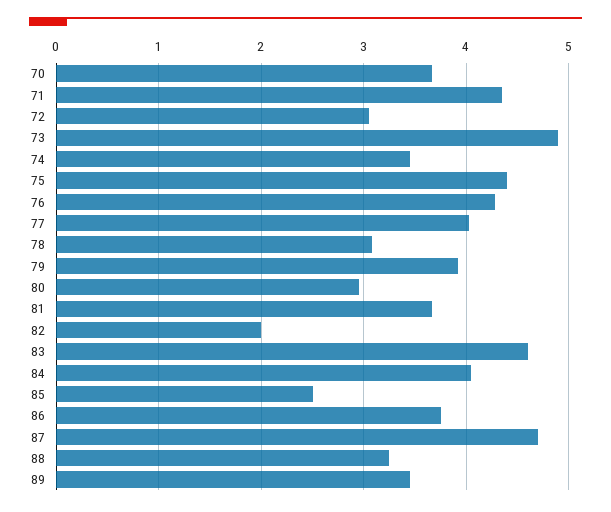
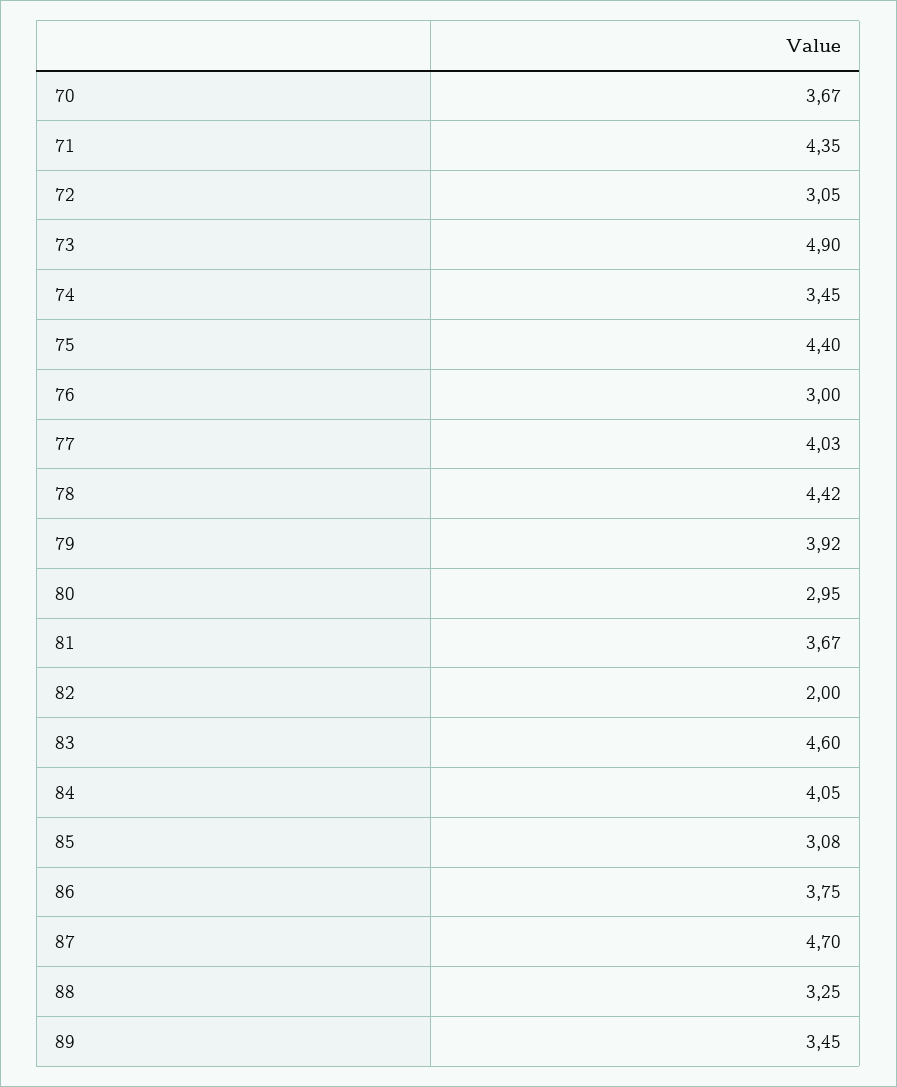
76: 4.3 -> 3
78: 3.1 -> 4.42
85: 2.5 -> 3.08

